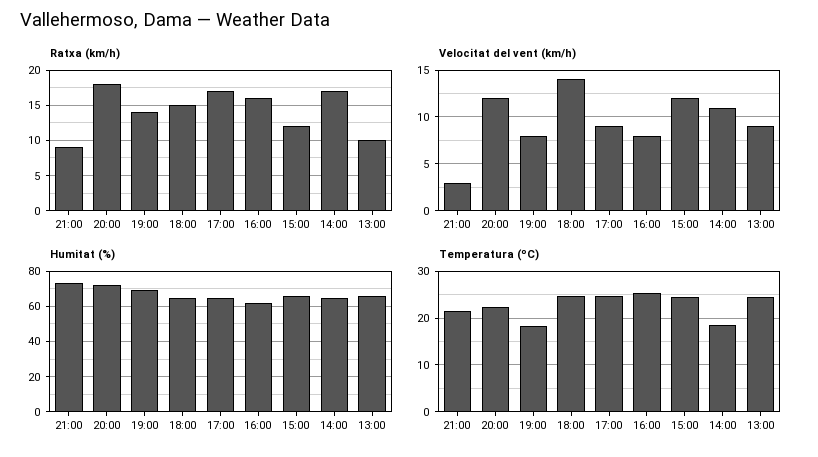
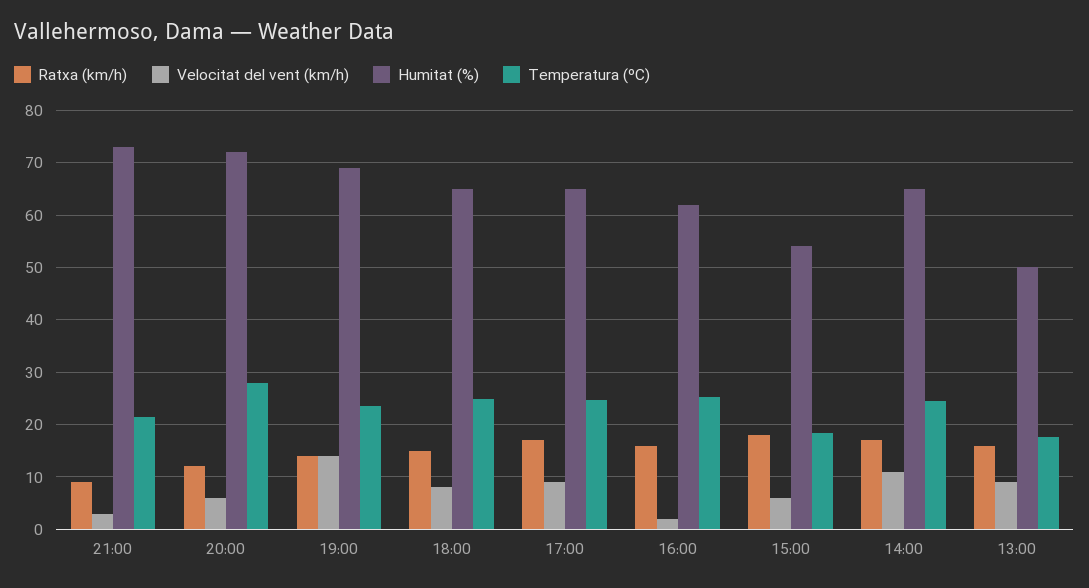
Ratxa (km/h), 20:00: 18 -> 12
Ratxa (km/h), 15:00: 12 -> 18
Ratxa (km/h), 13:00: 10 -> 16
Velocitat del vent (km/h), 20:00: 12 -> 6
Velocitat del vent (km/h), 19:00: 8 -> 14
Velocitat del vent (km/h), 18:00: 14 -> 8
Velocitat del vent (km/h), 16:00: 8 -> 2
Velocitat del vent (km/h), 15:00: 12 -> 6
Humitat (%), 15:00: 65 -> 54
Humitat (%), 13:00: 65 -> 50
Temperatura (ºC), 20:00: 22 -> 28
Temperatura (ºC), 19:00: 18 -> 24
Temperatura (ºC), 15:00: 24 -> 18
Temperatura (ºC), 14:00: 18 -> 24
Temperatura (ºC), 13:00: 24 -> 18

